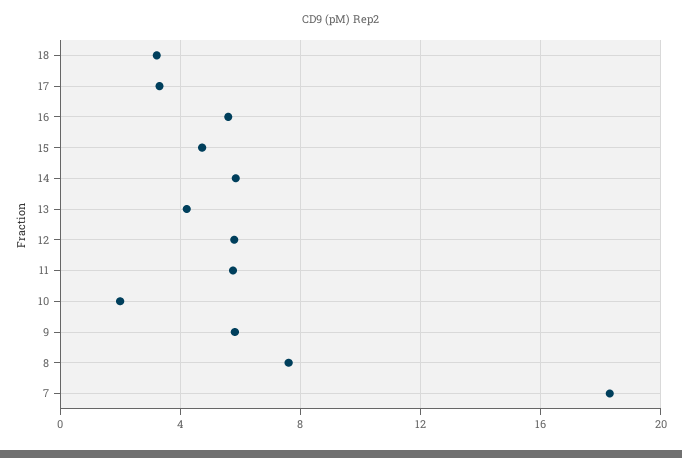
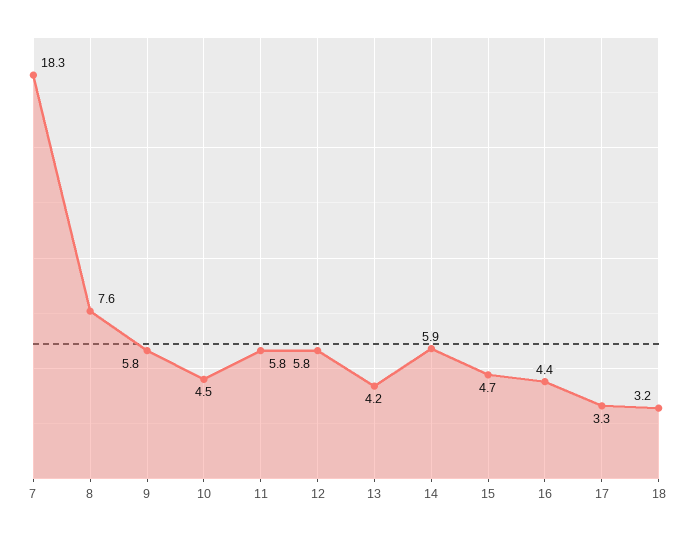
16: 5.5 -> 4.4
10: 2 -> 4.5

